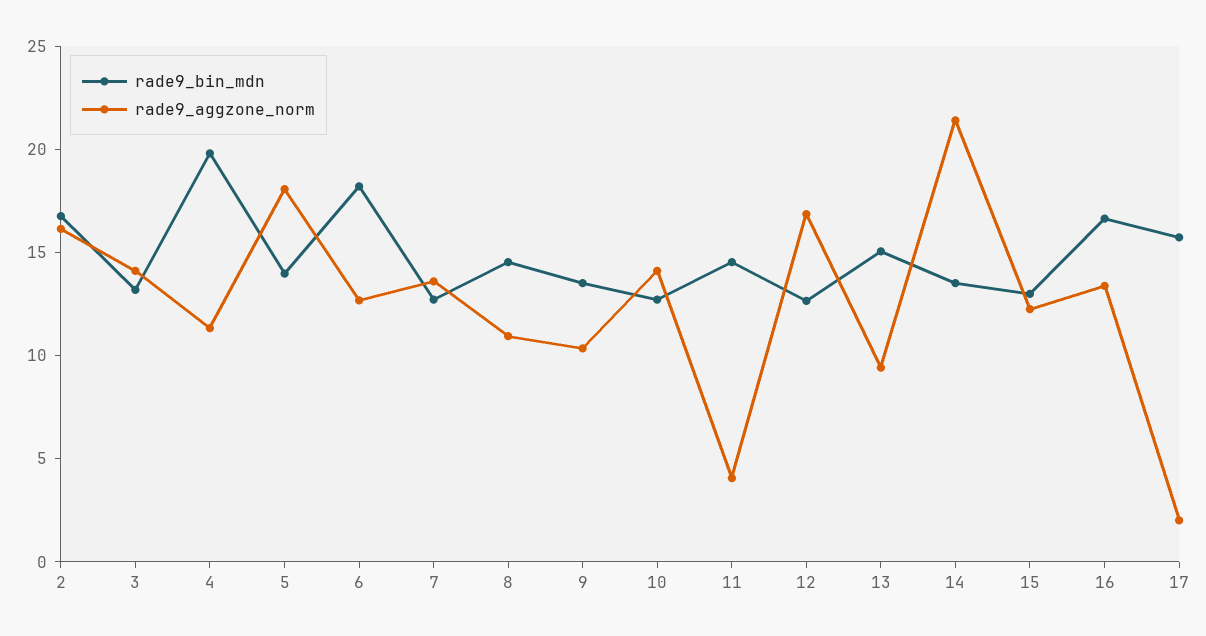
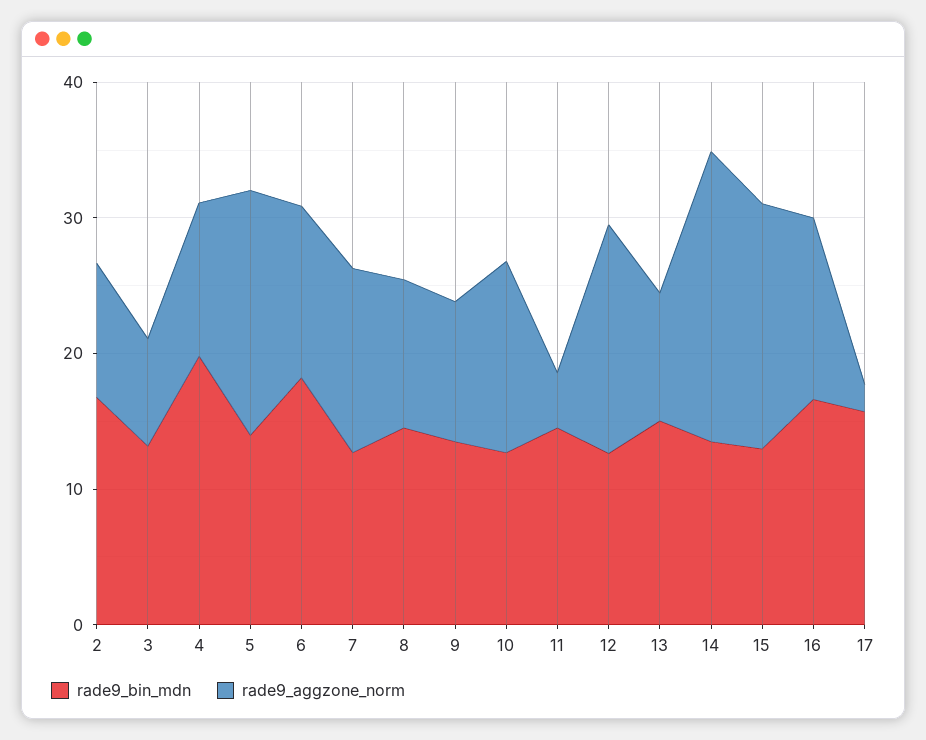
rade9_aggzone_norm, 2: 16 -> 10
rade9_aggzone_norm, 3: 14 -> 8
rade9_aggzone_norm, 15: 12 -> 18

